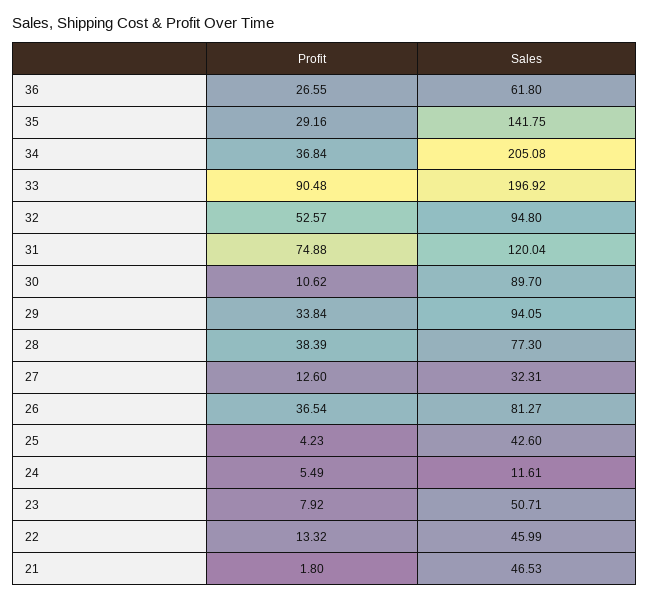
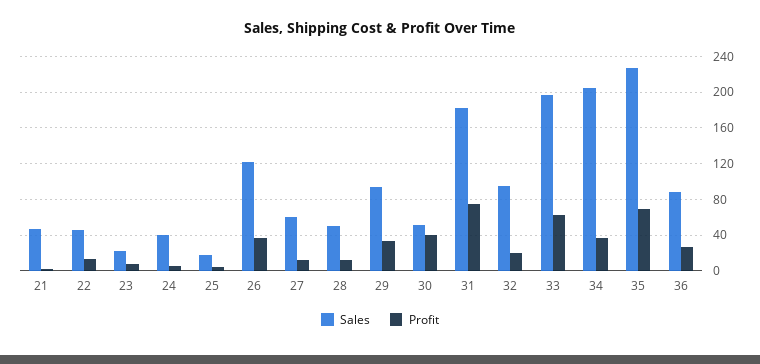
Sales, 36: 61.8 -> 90
Profit, 35: 29.16 -> 70
Sales, 35: 141.75 -> 230
Profit, 33: 90.48 -> 60
Profit, 32: 52.57 -> 20
Sales, 31: 120.04 -> 180
Profit, 30: 10.62 -> 40
Sales, 30: 89.7 -> 50
Profit, 28: 38.39 -> 10
Sales, 28: 77.3 -> 50
Sales, 27: 32.31 -> 60
Sales, 26: 81.27 -> 120
Sales, 25: 42.6 -> 20
Sales, 24: 11.61 -> 40
Sales, 23: 50.71 -> 20

